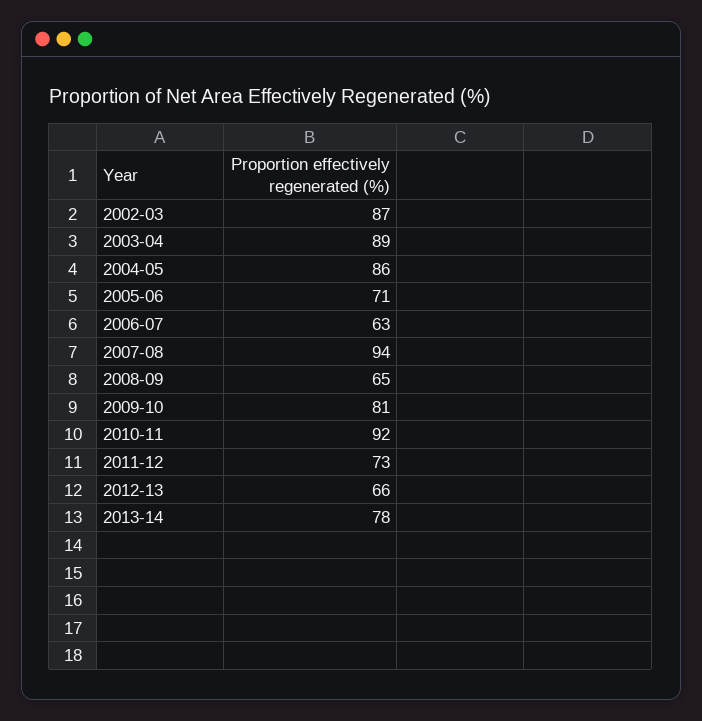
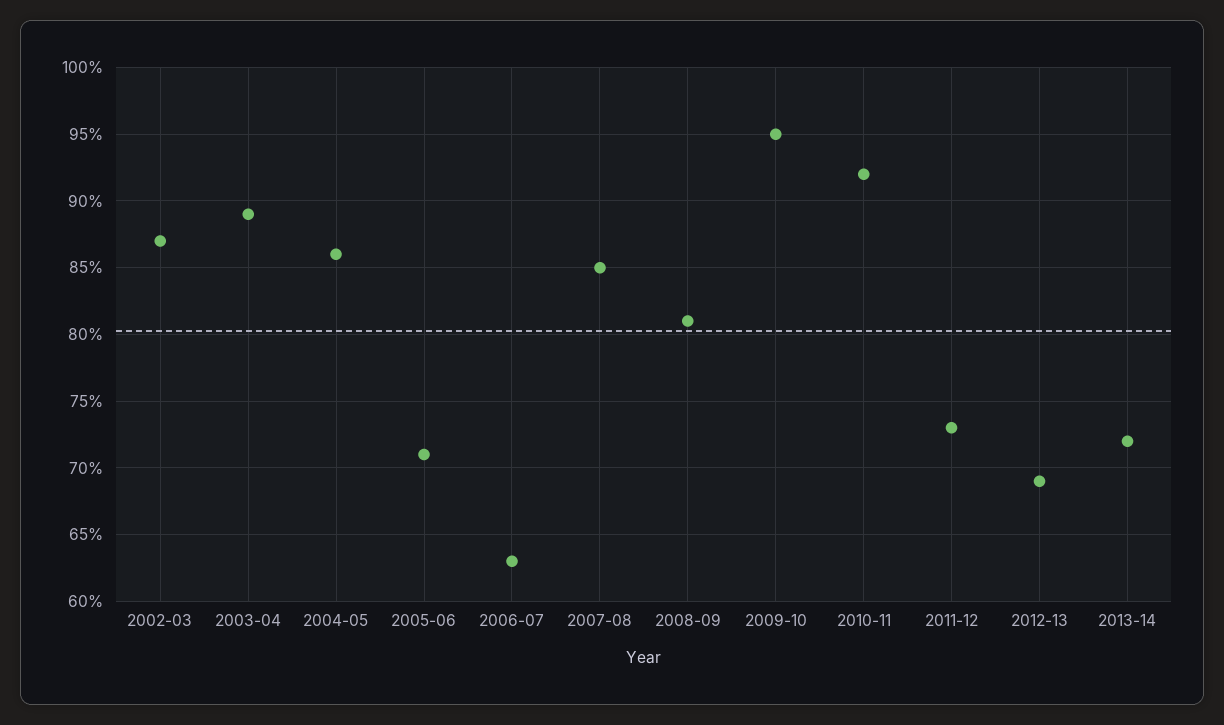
2007-08: 94 -> 85
2008-09: 65 -> 81
2009-10: 81 -> 95
2012-13: 66 -> 69
2013-14: 78 -> 72

